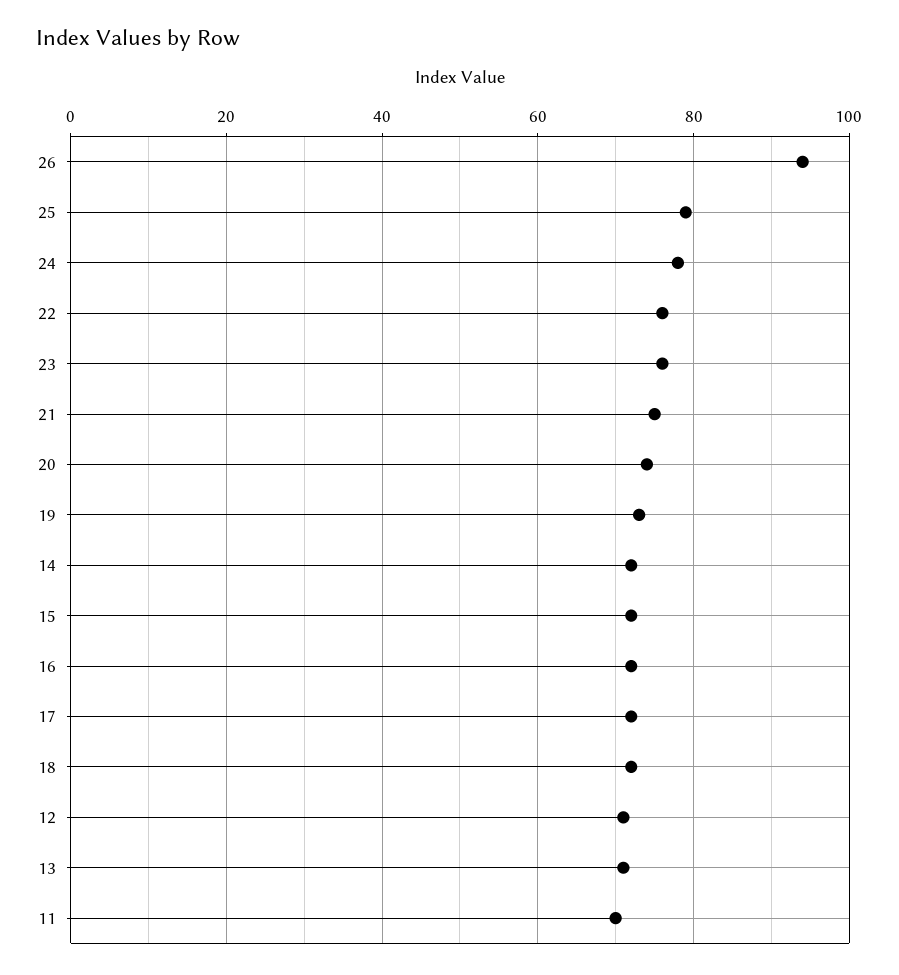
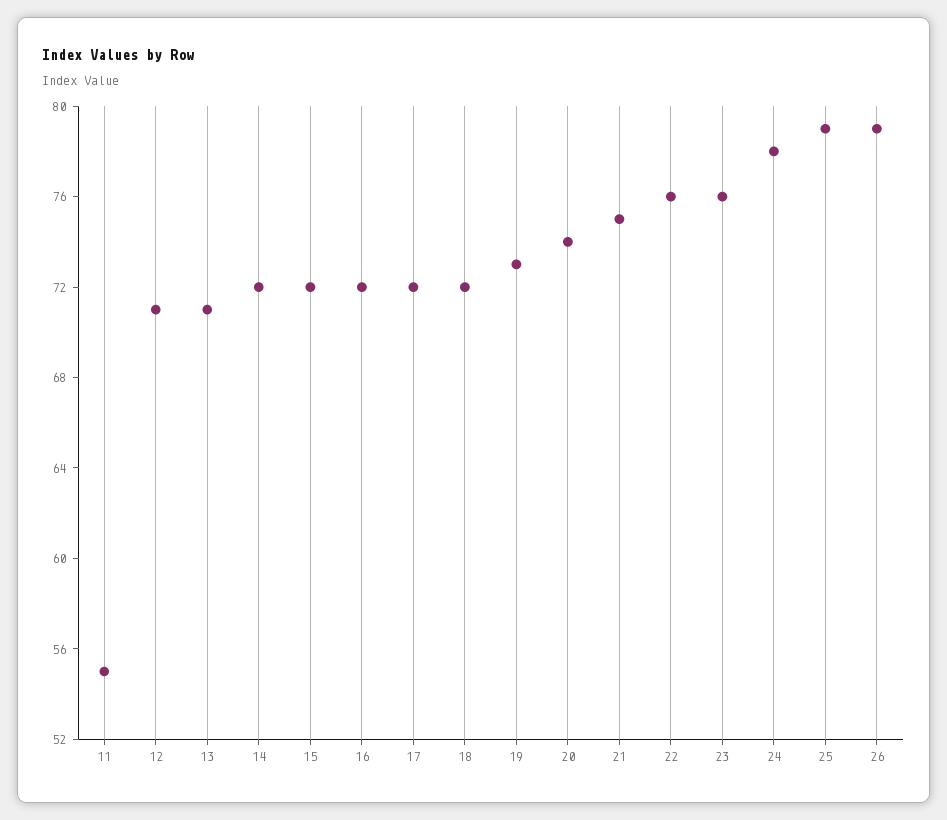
26: 95 -> 79
11: 70 -> 55

